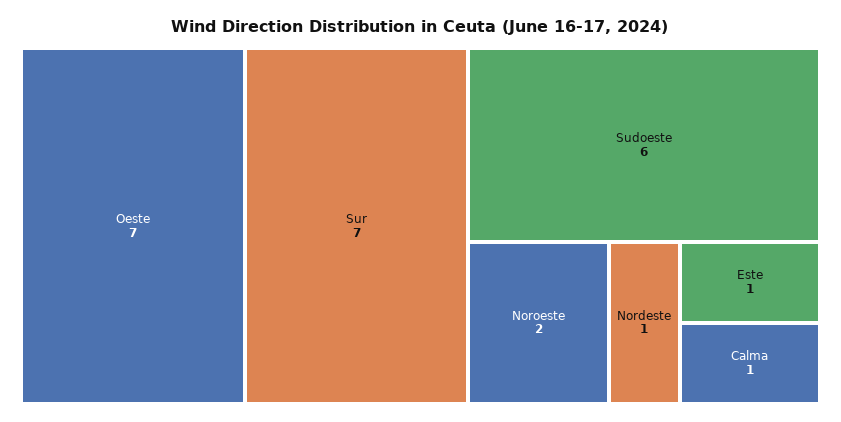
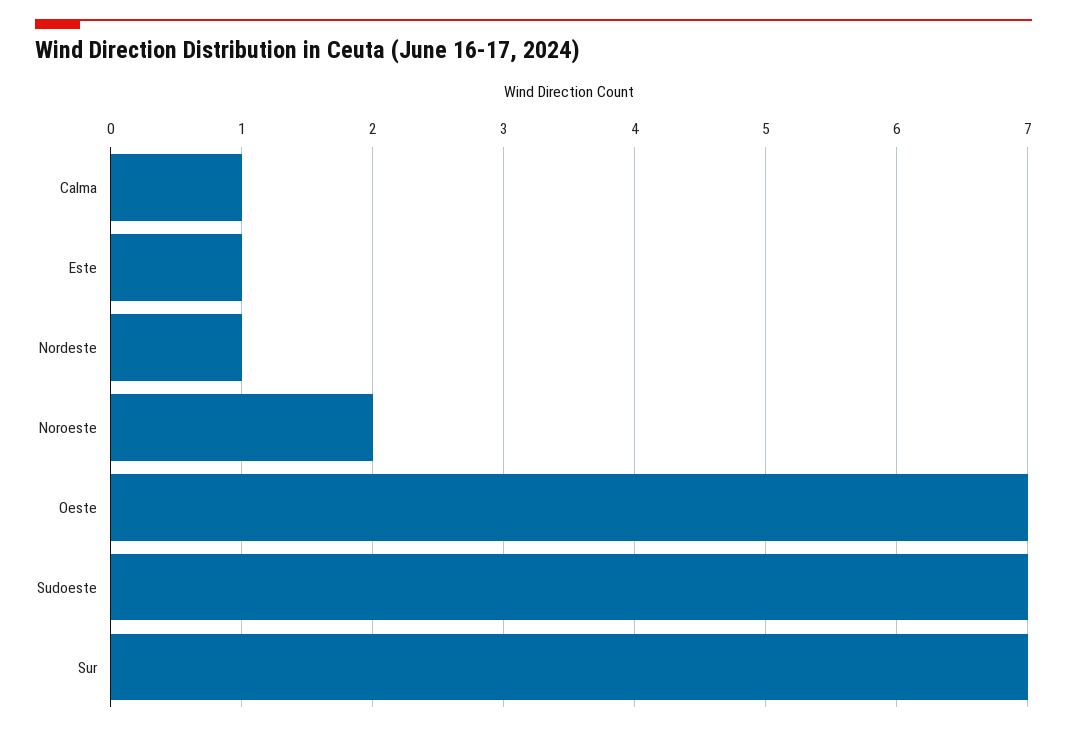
Sudoeste: 6 -> 7

